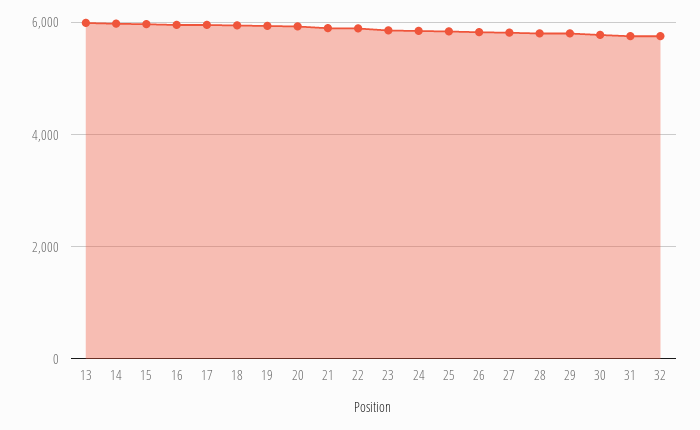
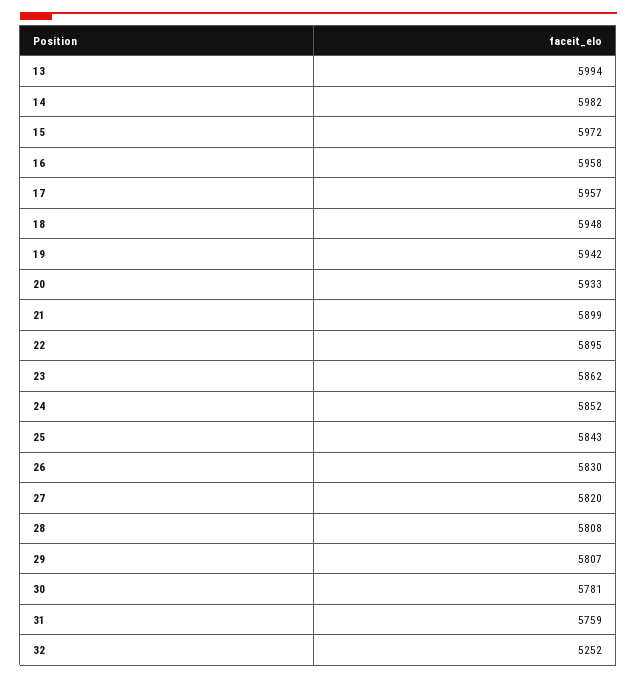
32: 5800 -> 5252

